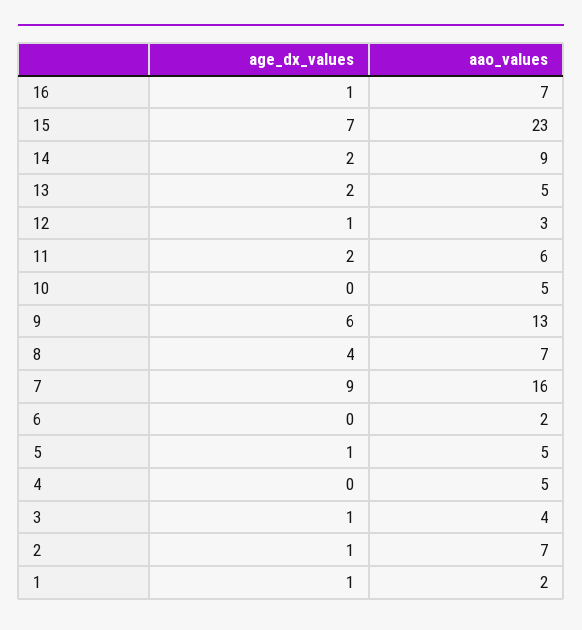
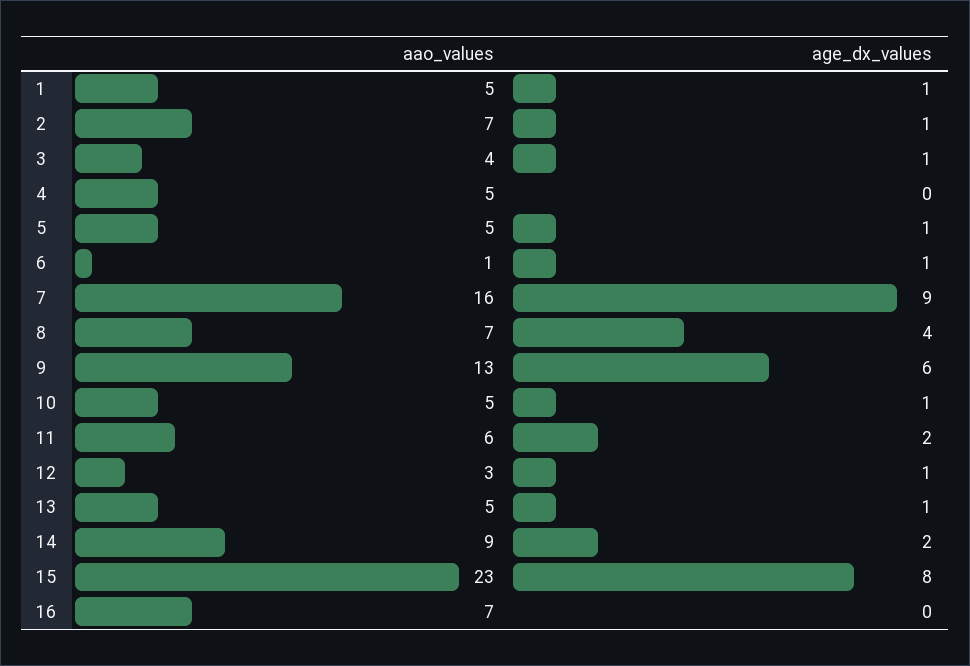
age_dx_values, 16: 1 -> 0
age_dx_values, 15: 7 -> 8
age_dx_values, 13: 2 -> 1
age_dx_values, 10: 0 -> 1
age_dx_values, 6: 0 -> 1
aao_values, 6: 2 -> 1
aao_values, 1: 2 -> 5

